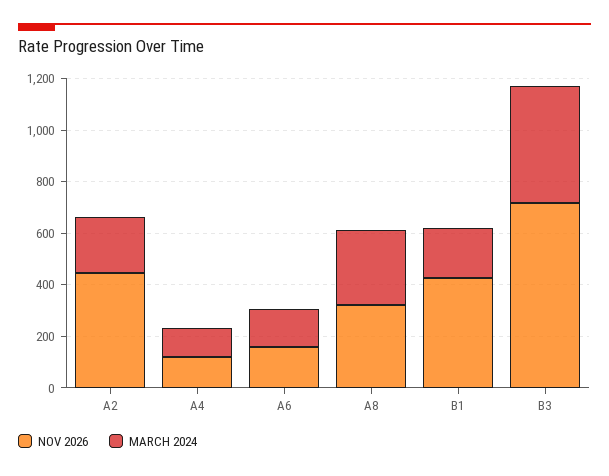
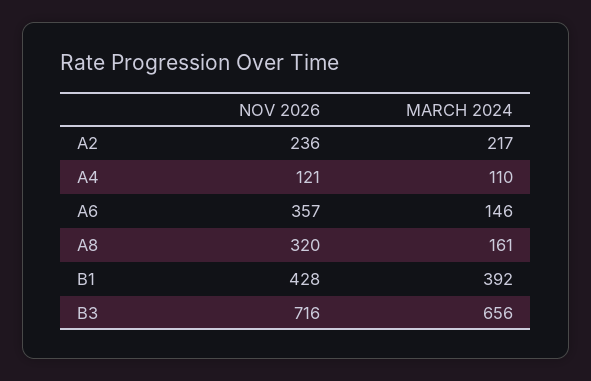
NOV 2026, A2: 450 -> 236
NOV 2026, A6: 150 -> 357
MARCH 2024, A8: 300 -> 161
MARCH 2024, B1: 200 -> 392
MARCH 2024, B3: 450 -> 656

